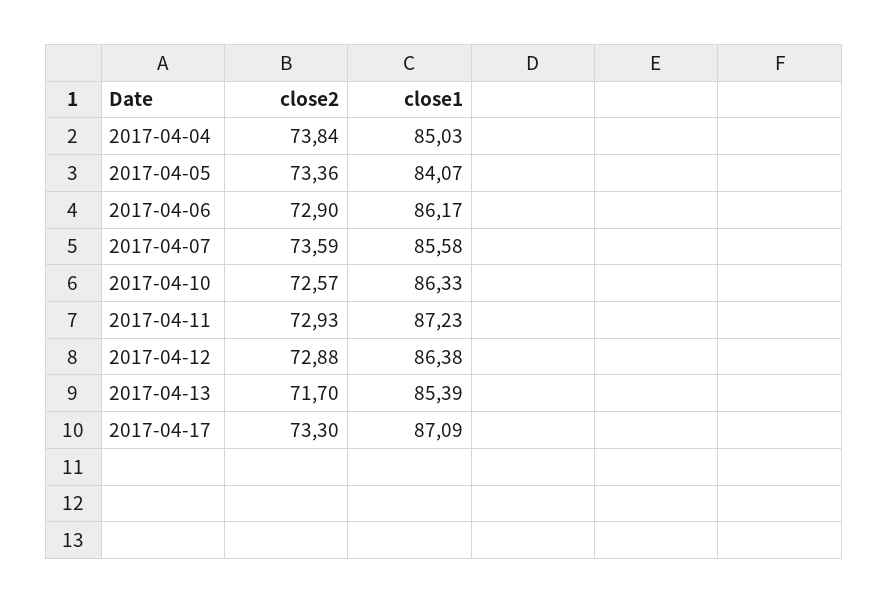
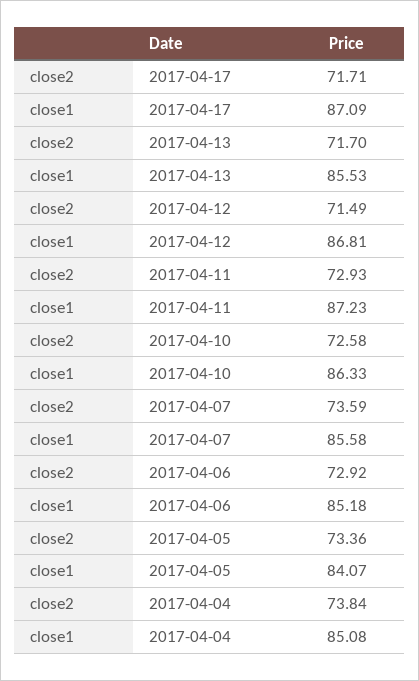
close1, 2017-04-04: 85.03 -> 85.08
close2, 2017-04-06: 72.9 -> 72.92
close1, 2017-04-06: 86.17 -> 85.18
close2, 2017-04-10: 72.57 -> 72.58
close2, 2017-04-12: 72.88 -> 71.49
close1, 2017-04-12: 86.38 -> 86.81
close1, 2017-04-13: 85.39 -> 85.53
close2, 2017-04-17: 73.3 -> 71.71

